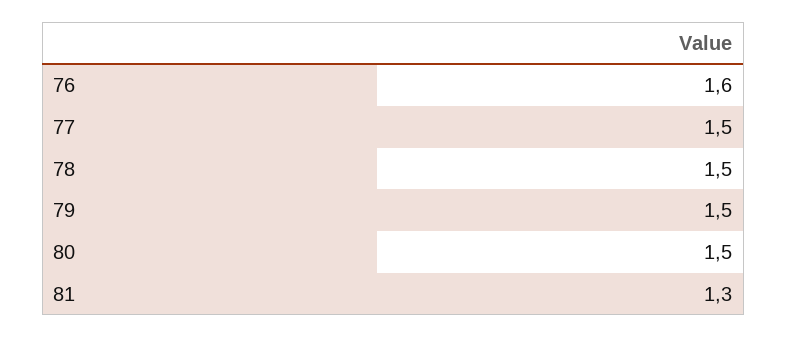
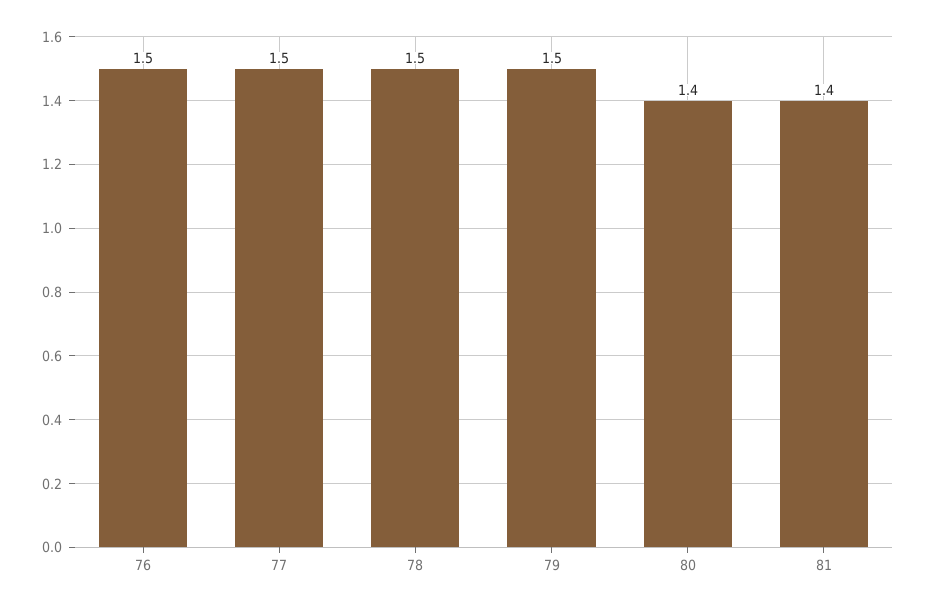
76: 1.6 -> 1.5
80: 1.5 -> 1.4
81: 1.3 -> 1.4

